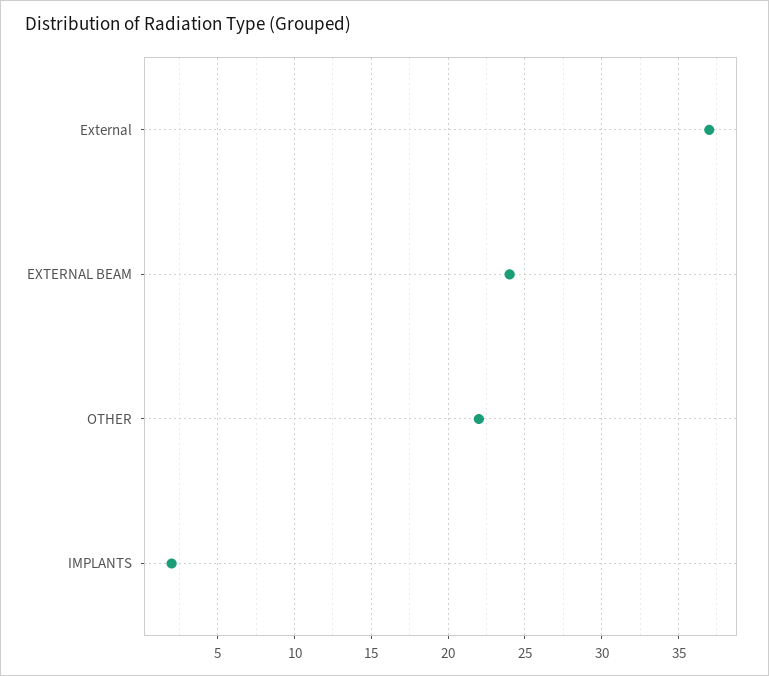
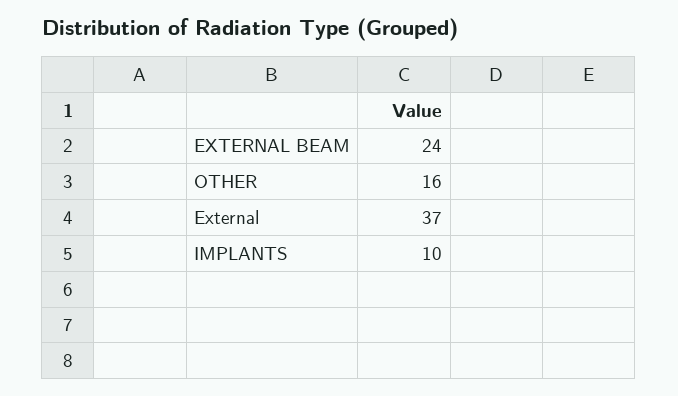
OTHER: 22 -> 16
IMPLANTS: 2 -> 10

